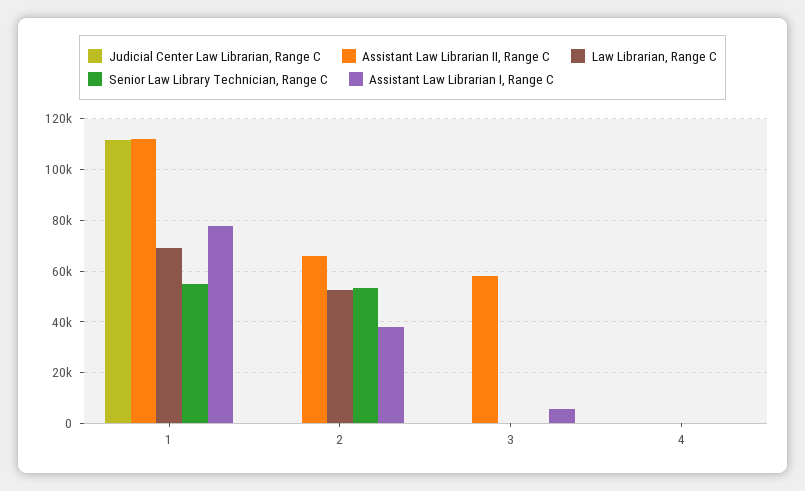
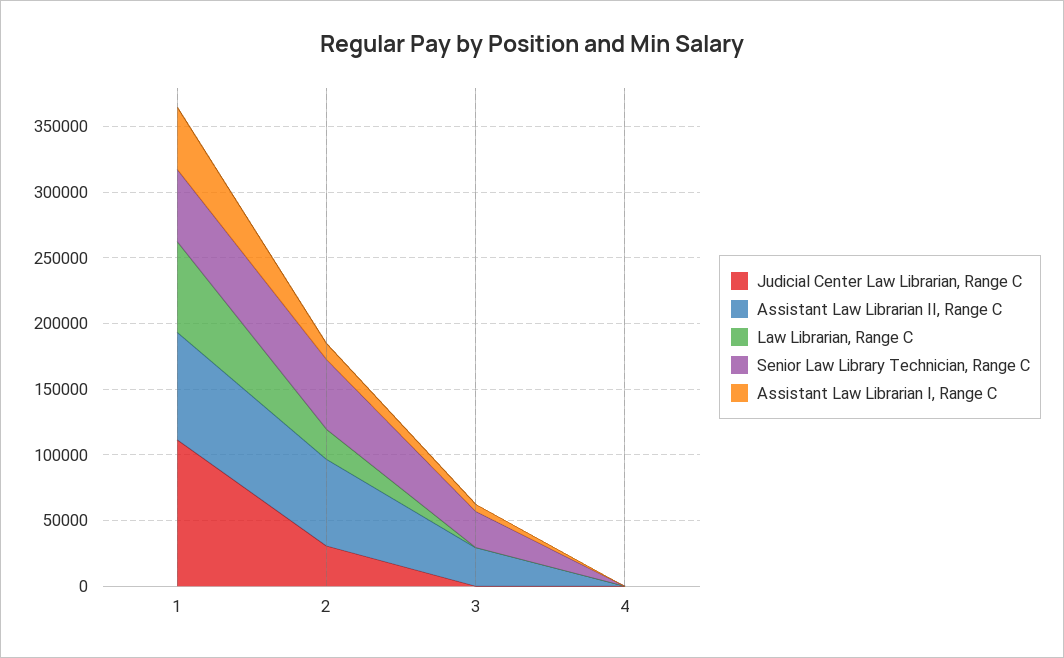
Assistant Law Librarian II, Range C, 1: 112500 -> 80000
Assistant Law Librarian I, Range C, 1: 77500 -> 50000
Judicial Center Law Librarian, Range C, 2: 0 -> 30000
Law Librarian, Range C, 2: 52500 -> 20000
Assistant Law Librarian I, Range C, 2: 37500 -> 10000
Assistant Law Librarian II, Range C, 3: 57500 -> 30000
Senior Law Library Technician, Range C, 3: 0 -> 30000

